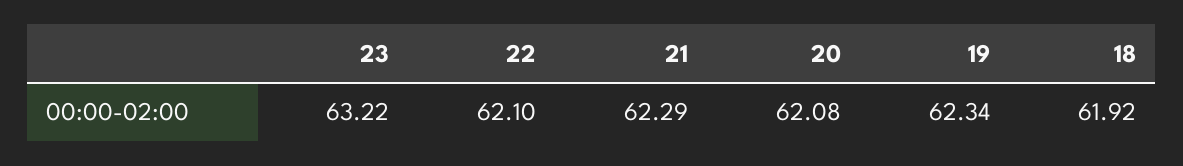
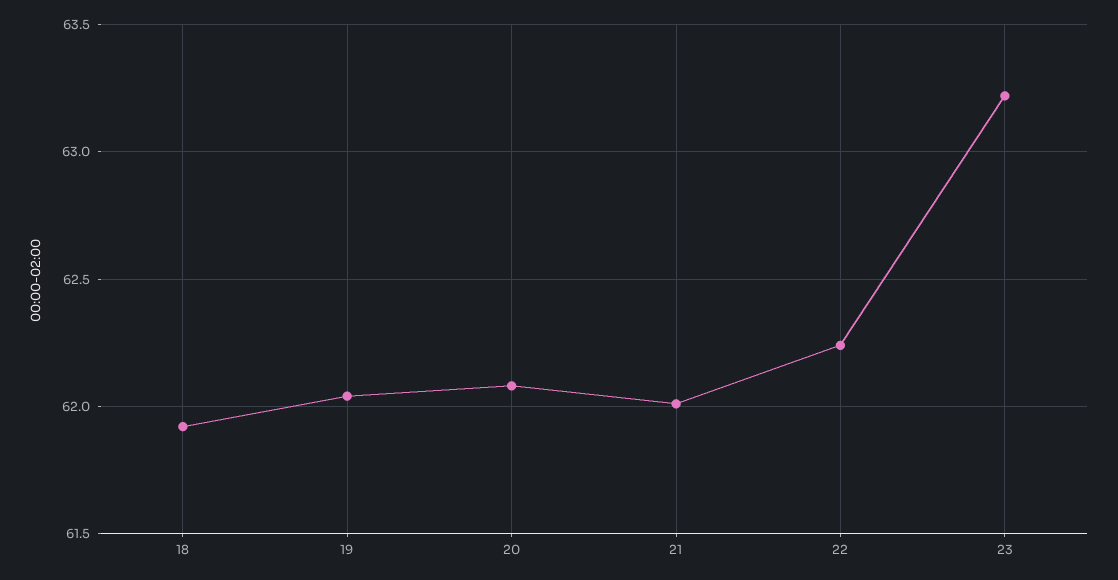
22: 62.1 -> 62.25
21: 62.29 -> 62
19: 62.34 -> 62.05

